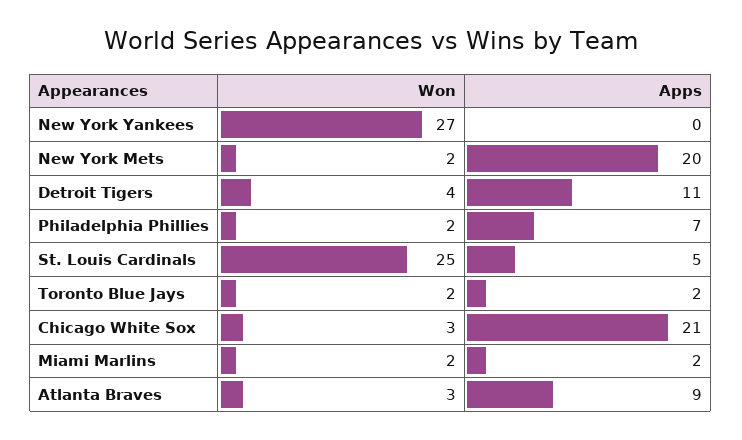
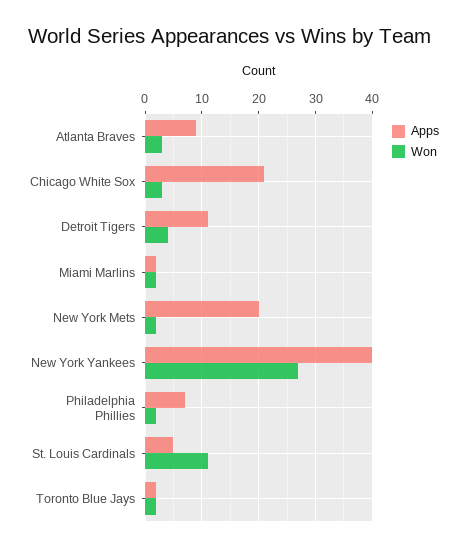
Apps, New York Yankees: 0 -> 40
Won, St. Louis Cardinals: 25 -> 10

